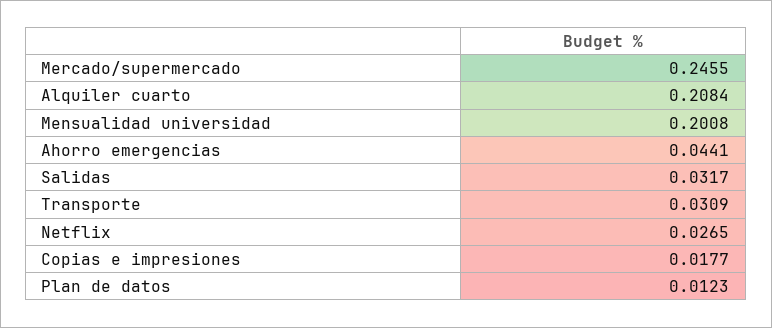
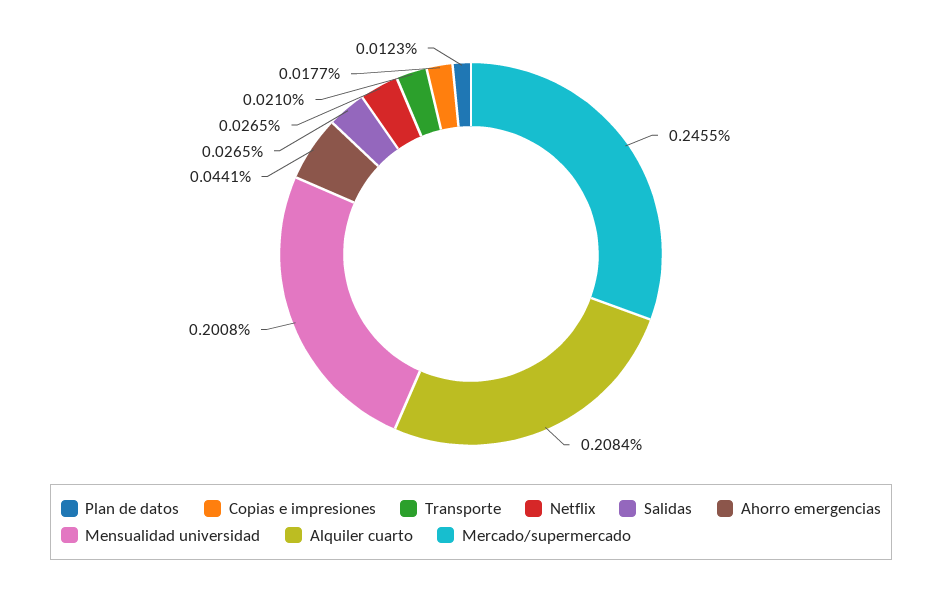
Salidas: 0.0317 -> 0.0265
Transporte: 0.0309 -> 0.021

